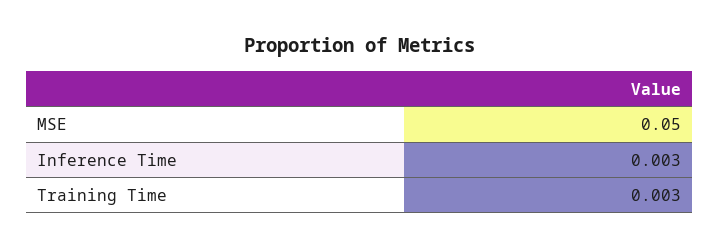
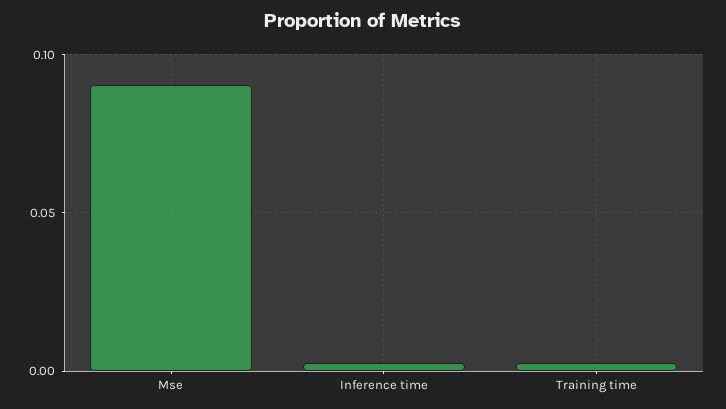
MSE: 0.05 -> 0.09

